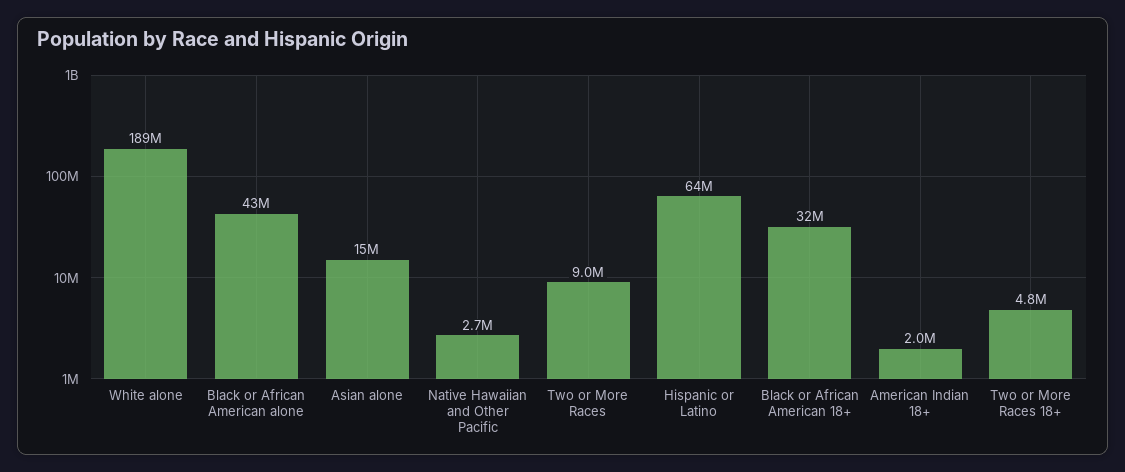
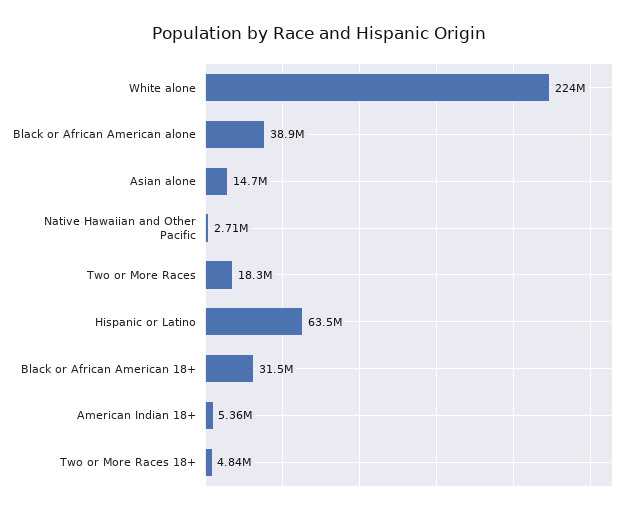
White alone: 189000000 -> 224000000
Black or African American alone: 43000000 -> 38900000
Two or More Races: 9000000 -> 18300000
American Indian 18+: 2000000 -> 5360000

